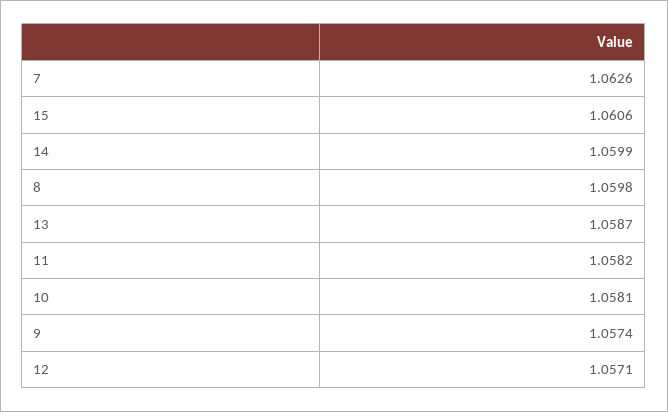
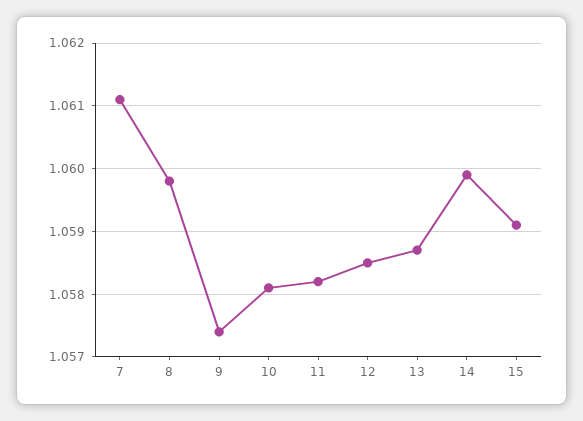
7: 1.0626 -> 1.0611
15: 1.0606 -> 1.0591
12: 1.0571 -> 1.0585

